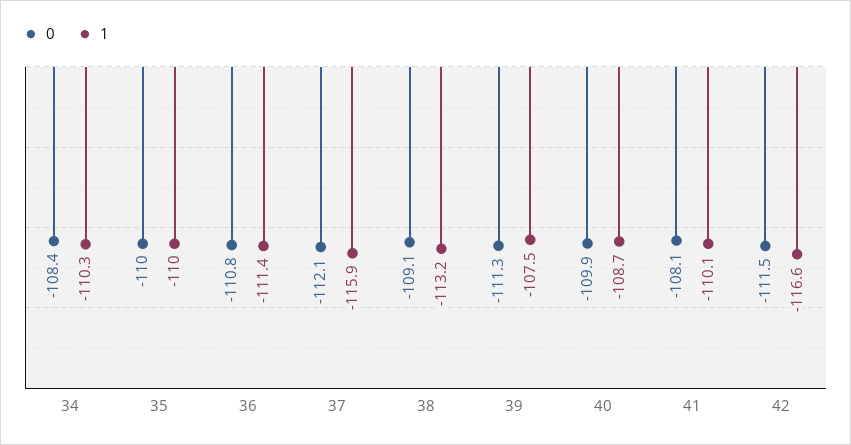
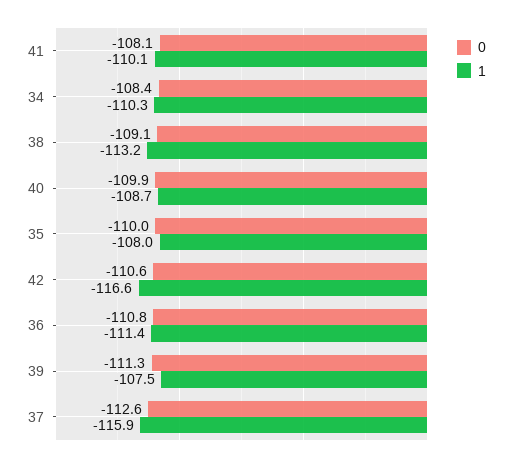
1, 35: -110 -> -108
0, 37: -112.1 -> -112.6
0, 42: -111.5 -> -110.6

